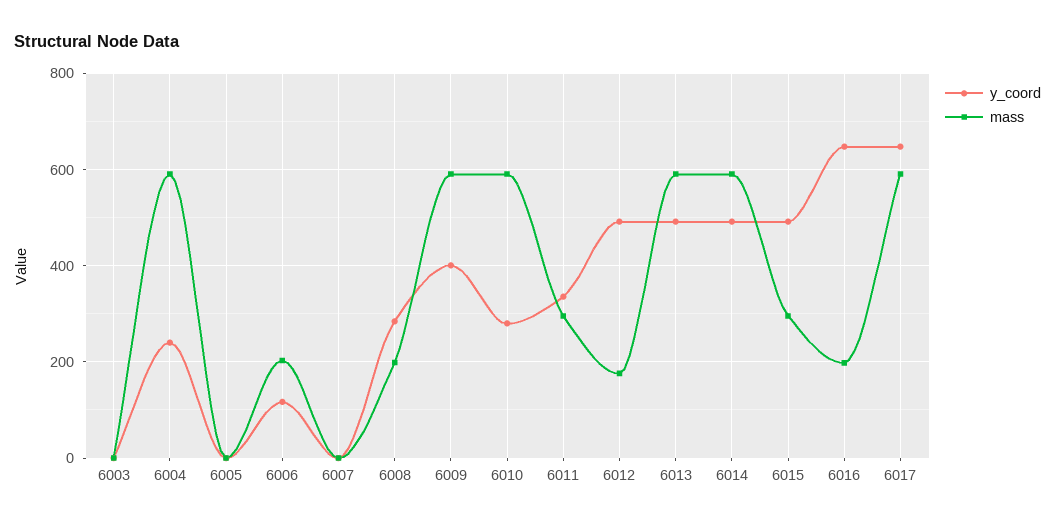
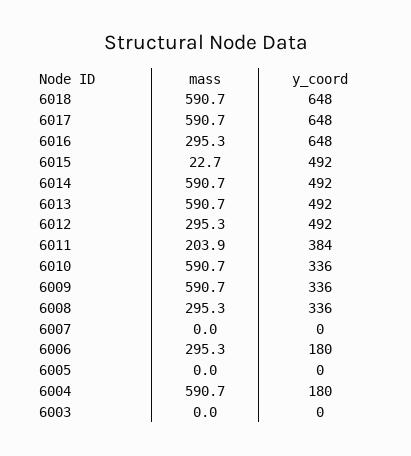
y_coord, 6004: 240 -> 180
y_coord, 6006: 120 -> 180
mass, 6006: 200 -> 295.3
y_coord, 6008: 280 -> 336
mass, 6008: 200 -> 295.3
y_coord, 6009: 400 -> 336
y_coord, 6010: 280 -> 336
y_coord, 6011: 340 -> 384
mass, 6011: 300 -> 203.9
mass, 6012: 180 -> 295.3
mass, 6015: 300 -> 22.7
mass, 6016: 200 -> 295.3
mass, 6018: none -> 590.7
y_coord, 6018: none -> 648

